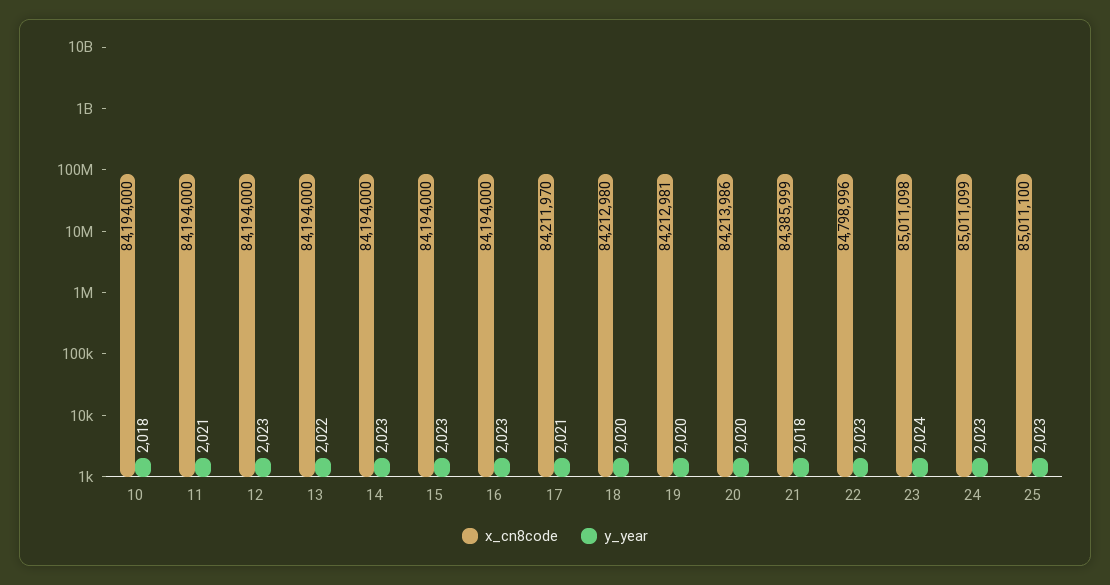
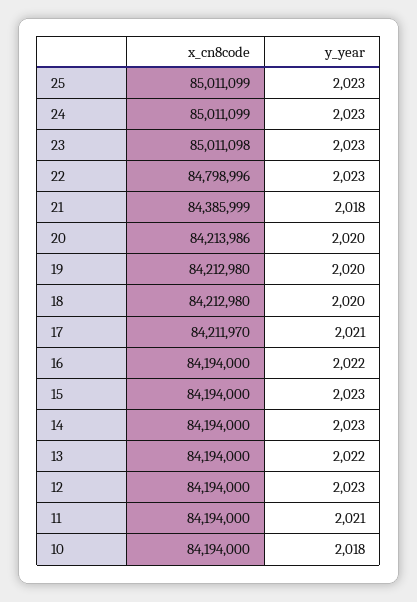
y_year, 16: 2023 -> 2022
x_cn8code, 19: 84212981 -> 84212980
y_year, 23: 2024 -> 2023
x_cn8code, 25: 85011100 -> 85011099

